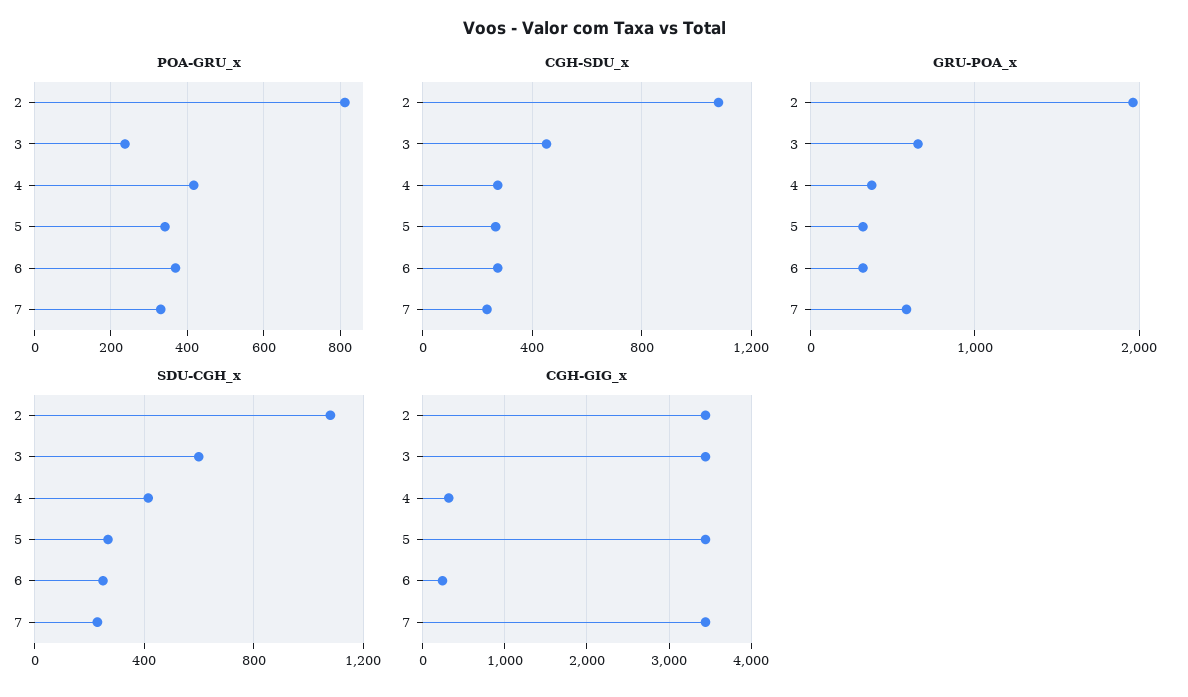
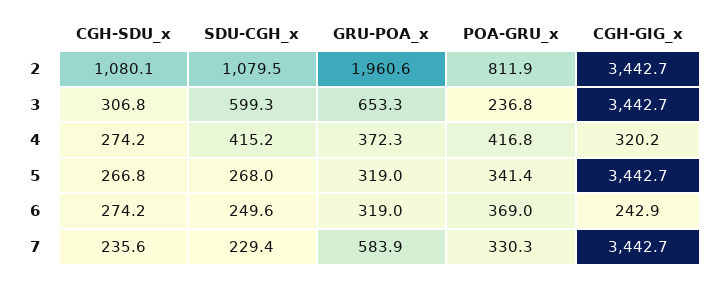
CGH-SDU_x, 3: 450 -> 306.8

